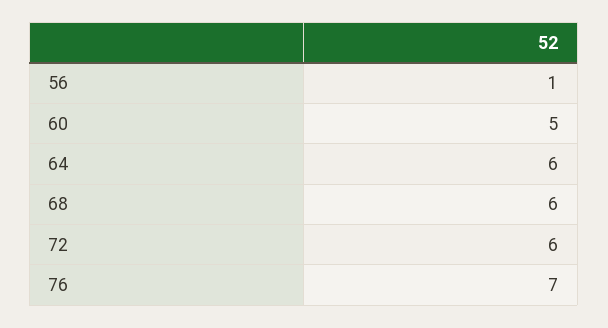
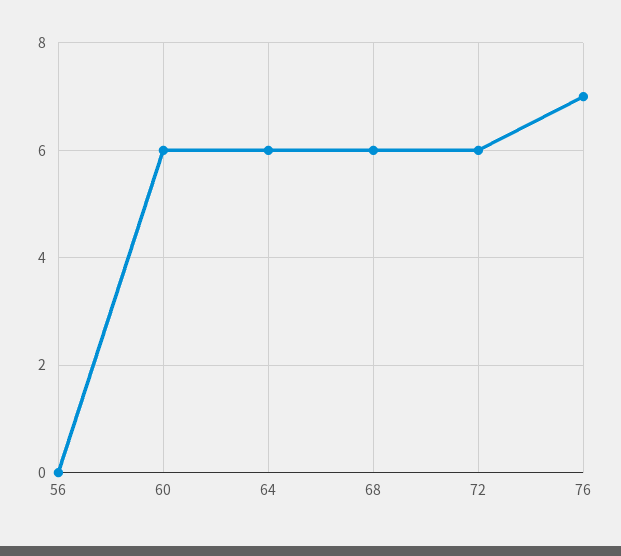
56: 1 -> 0
60: 5 -> 6

